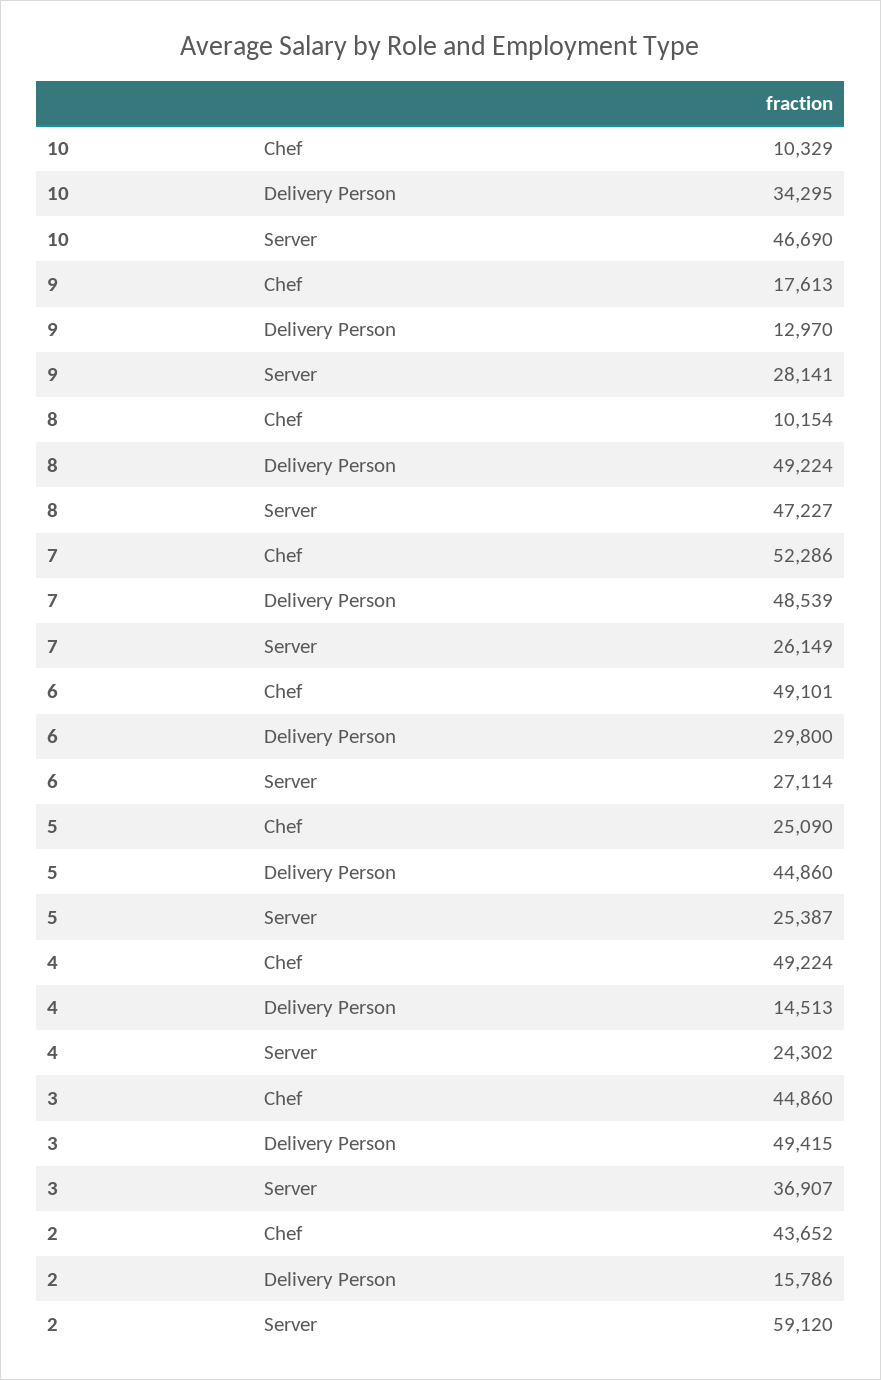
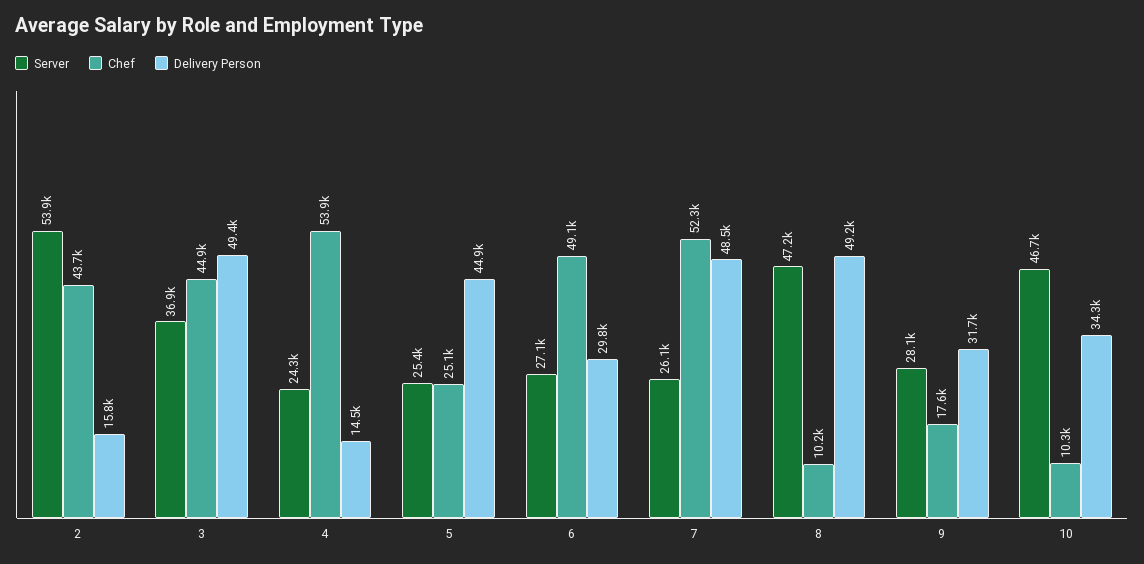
Delivery Person, 9: 12970 -> 31700
Chef, 4: 49224 -> 53900
Server, 2: 59120 -> 53900

